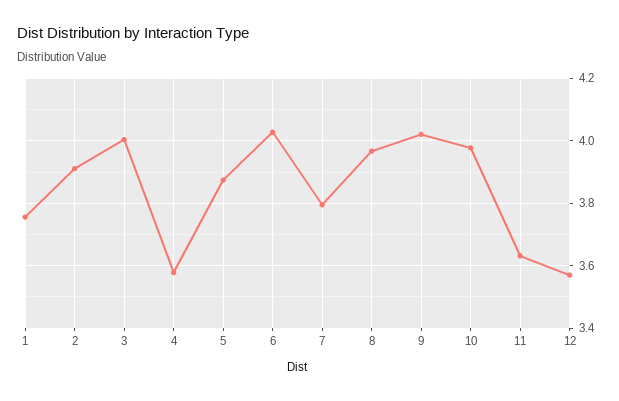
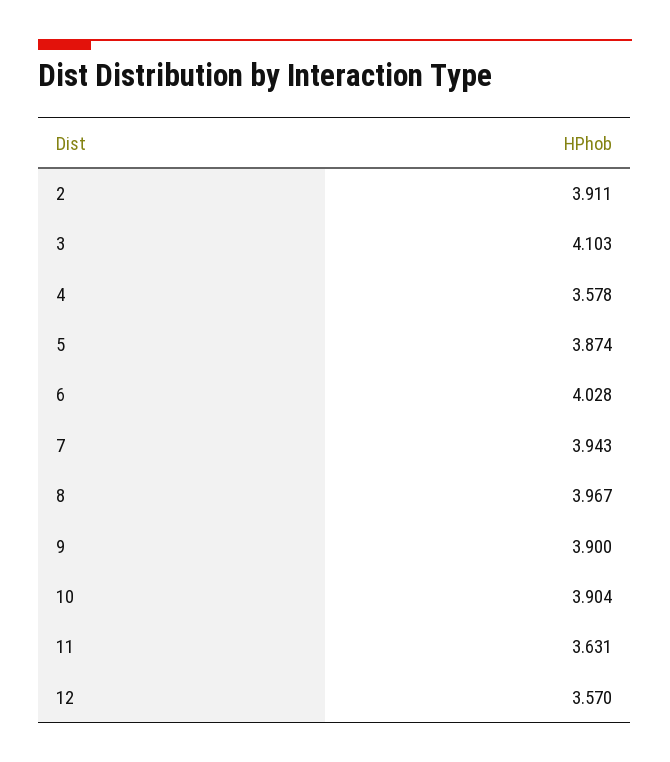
1: 3.76 -> none
3: 4 -> 4.103
7: 3.8 -> 3.943
9: 4.02 -> 3.9
10: 3.98 -> 3.904

